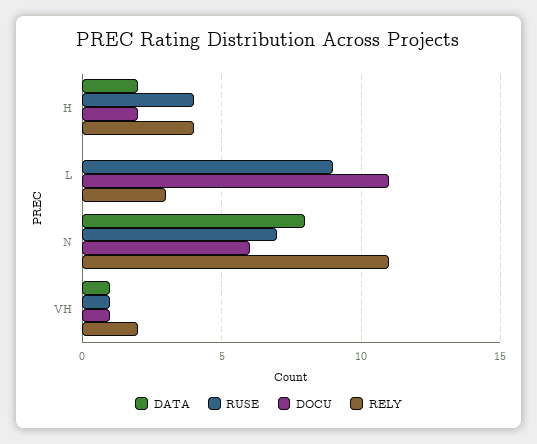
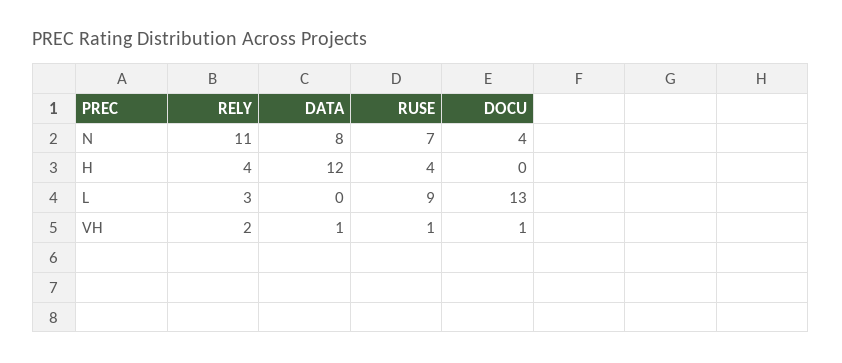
DATA, H: 2 -> 12
DOCU, H: 2 -> 0
DOCU, L: 11 -> 13
DOCU, N: 6 -> 4

